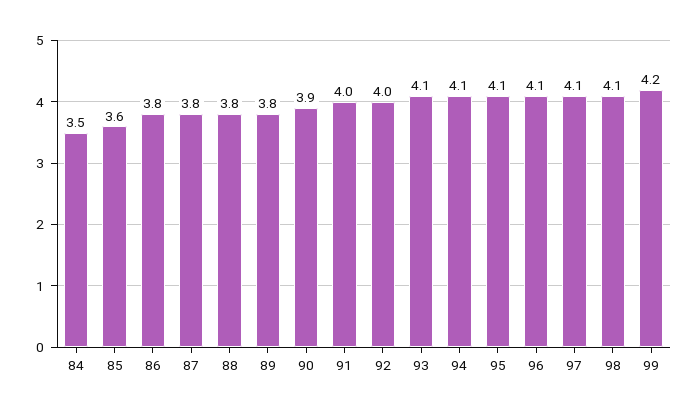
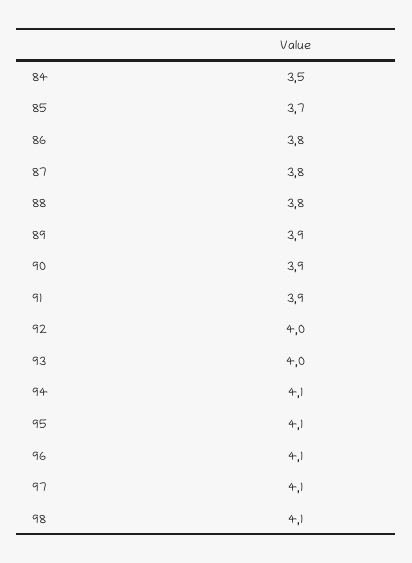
85: 3.6 -> 3.7
89: 3.8 -> 3.9
91: 4 -> 3.9
93: 4.1 -> 4
99: 4.2 -> none

